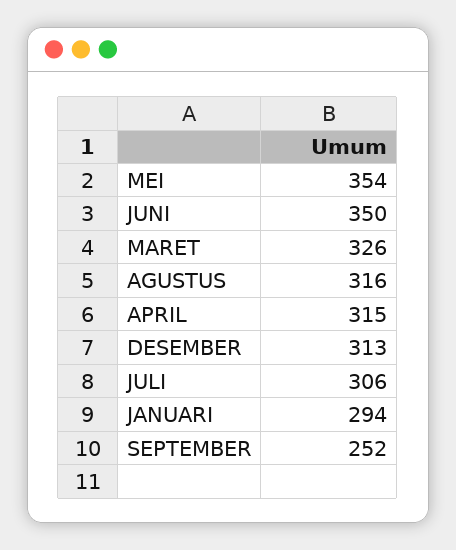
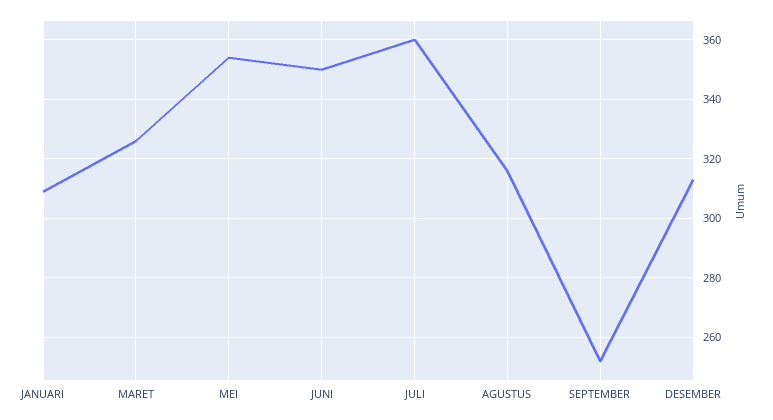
APRIL: 315 -> none
JULI: 306 -> 360
JANUARI: 294 -> 310

